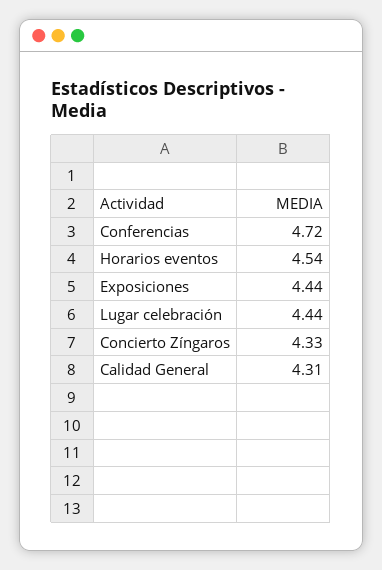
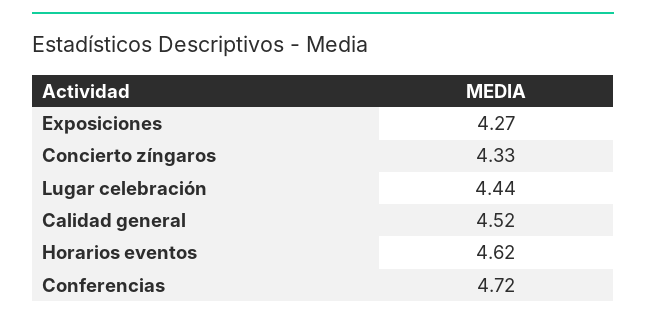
Horarios eventos: 4.54 -> 4.62
Exposiciones: 4.44 -> 4.27
Calidad General: 4.31 -> 4.52

